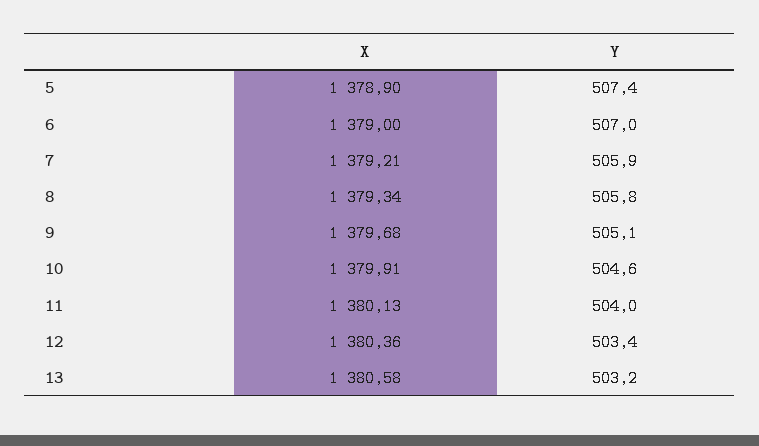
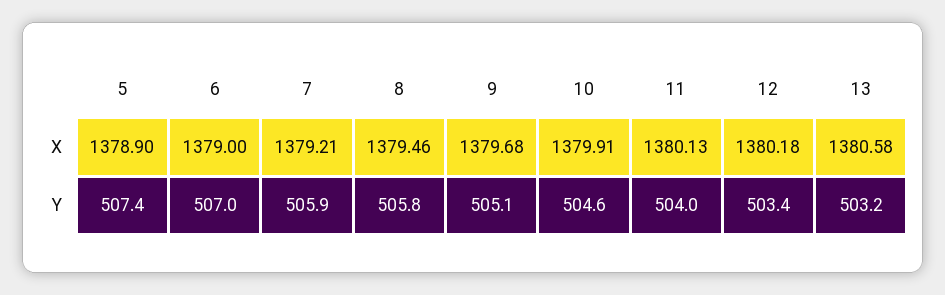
X, 8: 1379.34 -> 1379.46
X, 12: 1380.36 -> 1380.18

